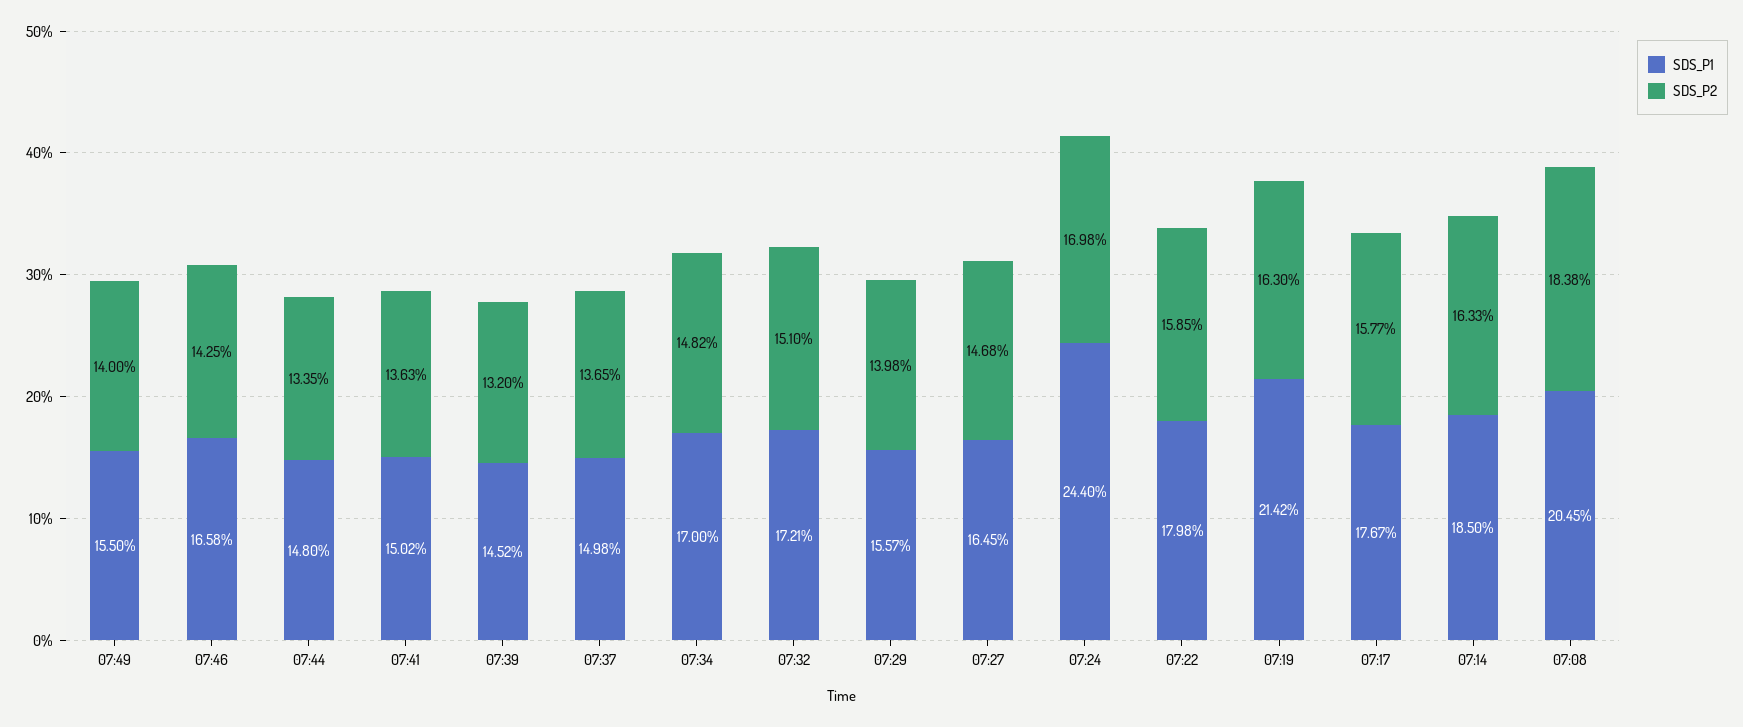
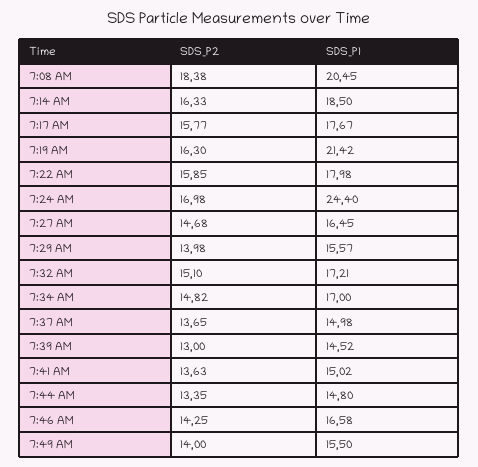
SDS_P2, 07:39: 13.2 -> 13

